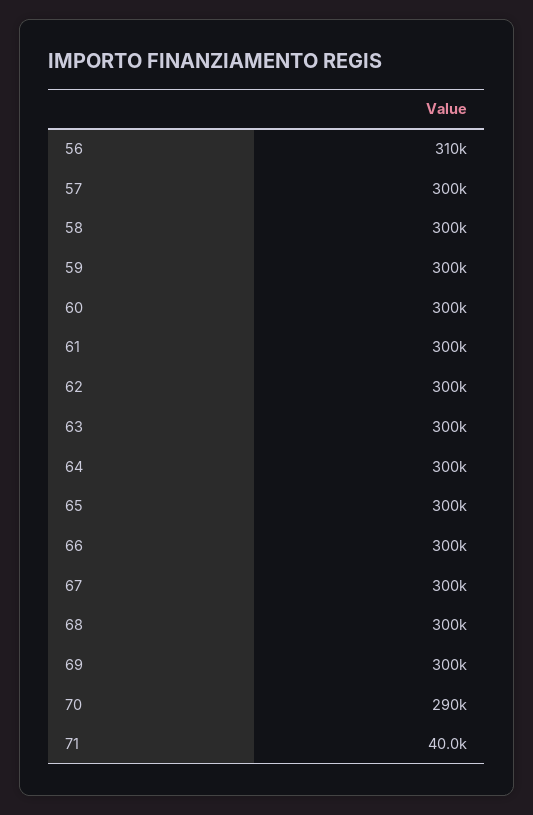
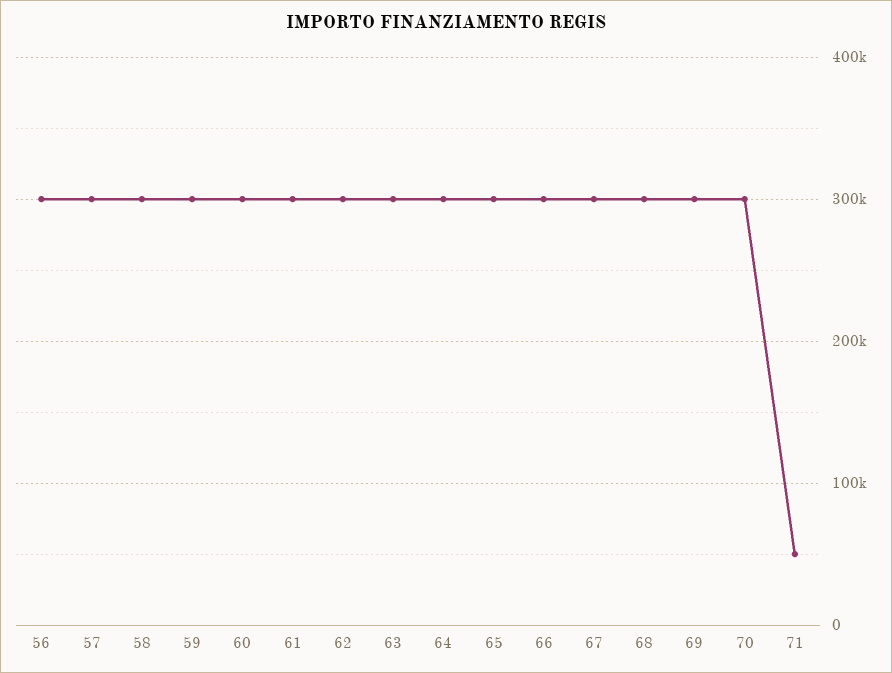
56: 310000 -> 300000
70: 290000 -> 300000
71: 40000 -> 50000

